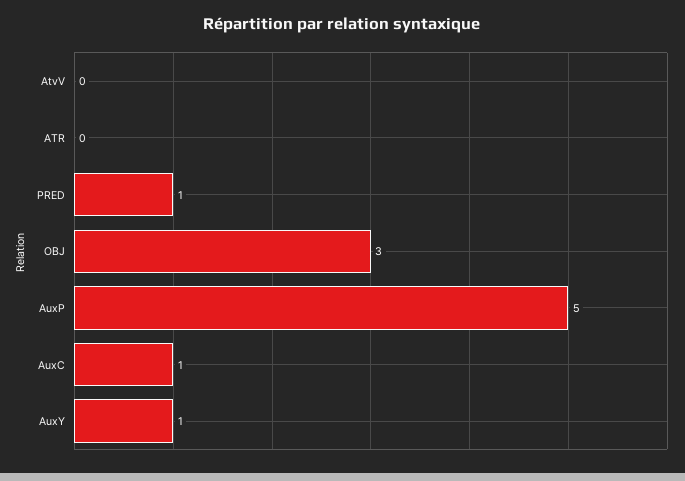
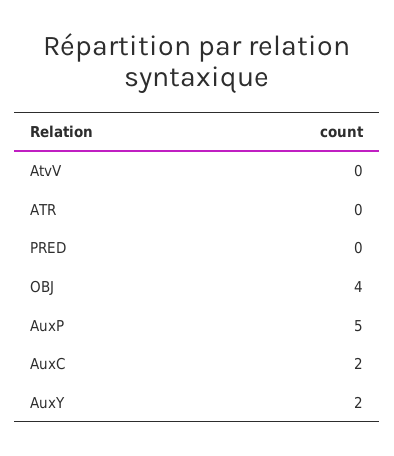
PRED: 1 -> 0
OBJ: 3 -> 4
AuxC: 1 -> 2
AuxY: 1 -> 2

